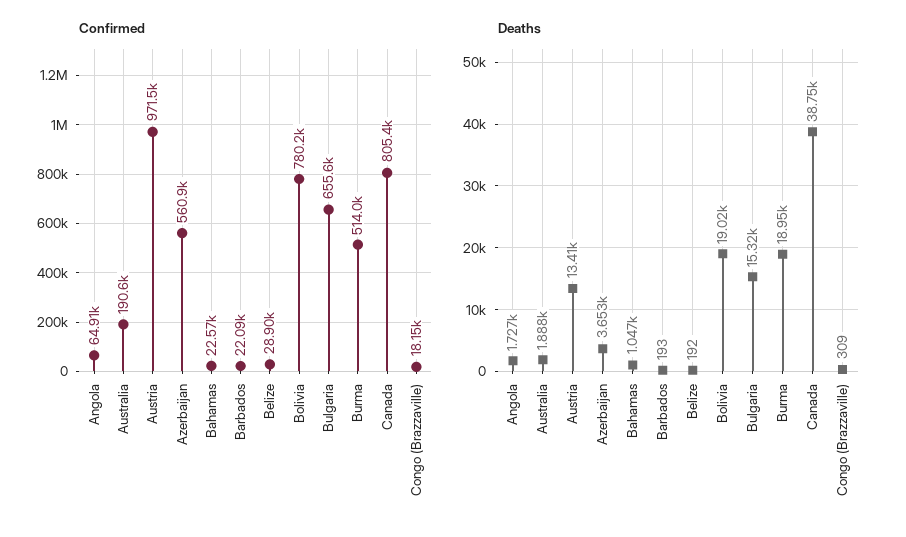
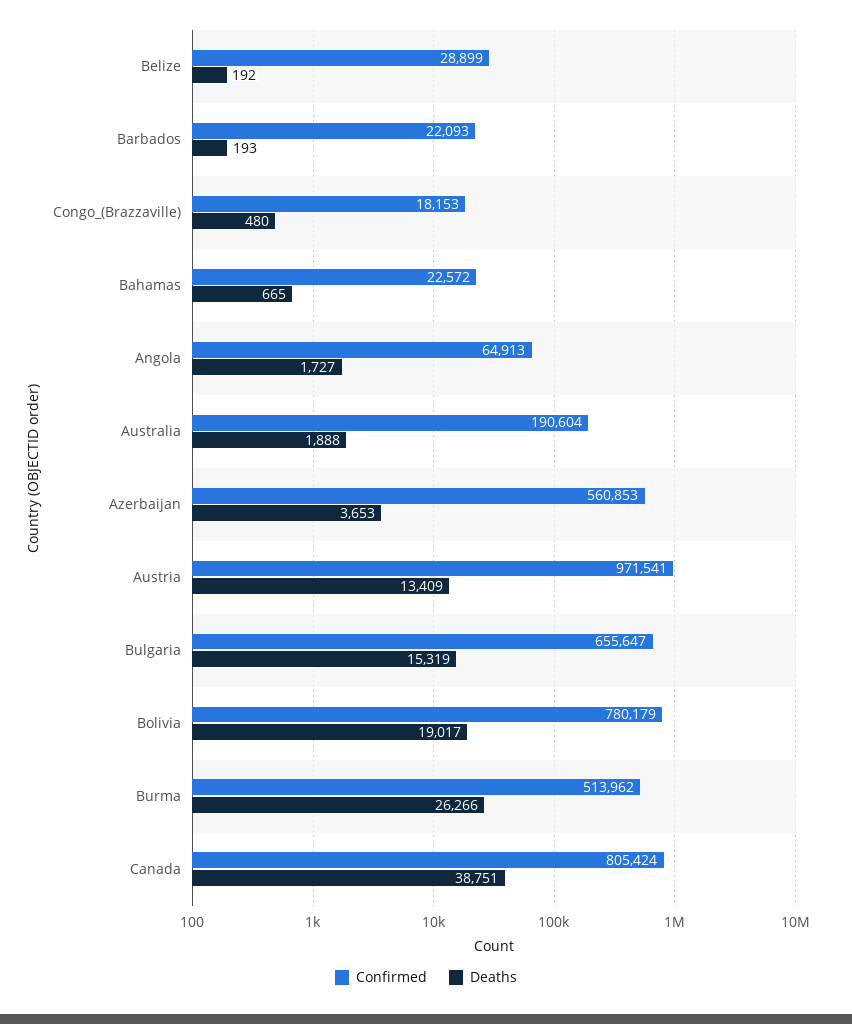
Deaths, Bahamas: 1047 -> 665
Deaths, Burma: 18950 -> 26266
Deaths, Congo (Brazzaville): 309 -> 480

